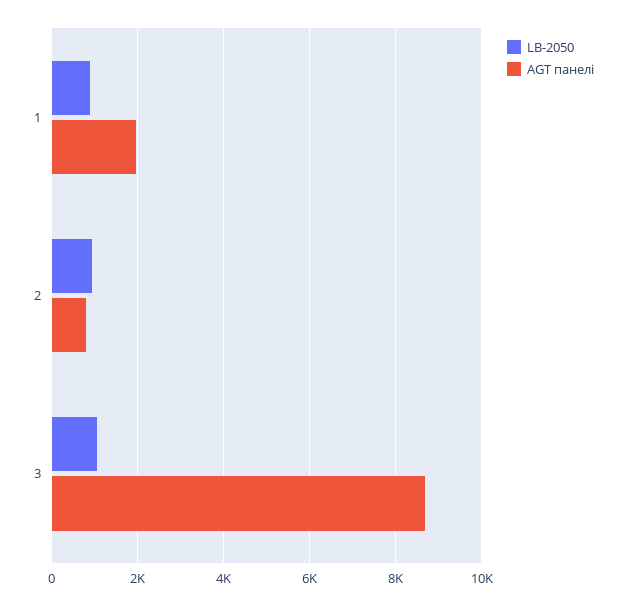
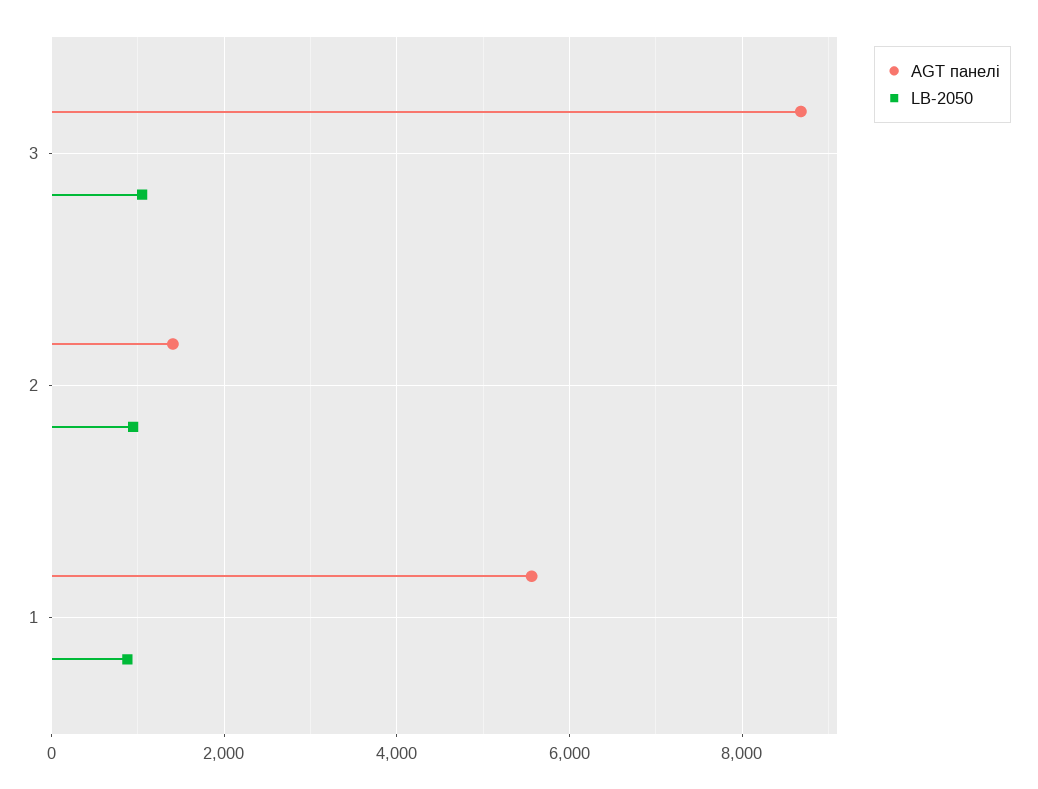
AGT панелі, 1: 2000 -> 5600
AGT панелі, 2: 800 -> 1400

